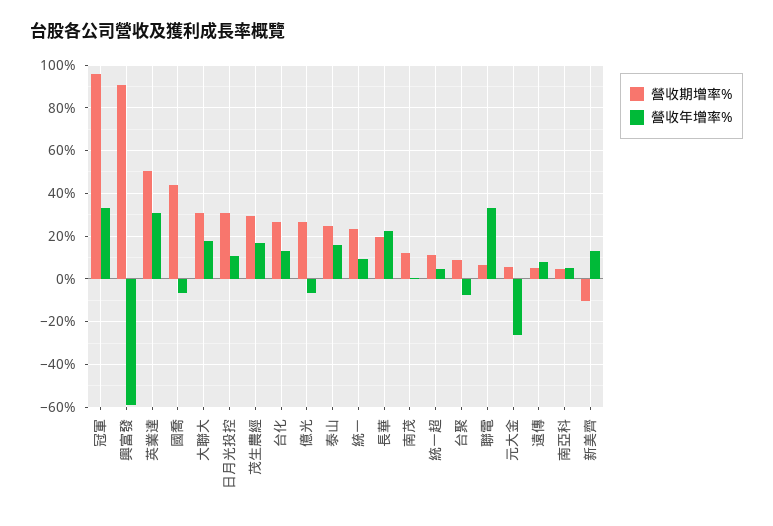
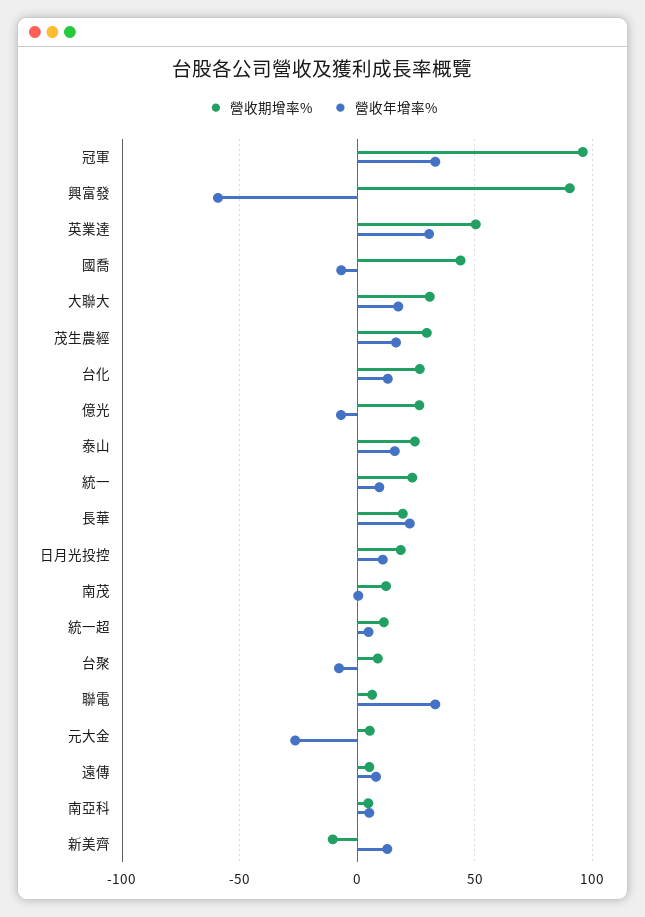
營收期增率%, 日月光投控: 30 -> 20

